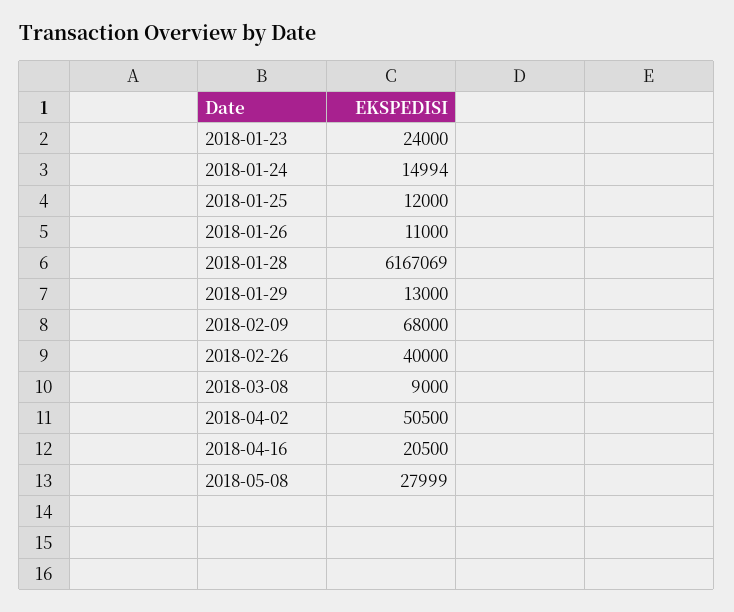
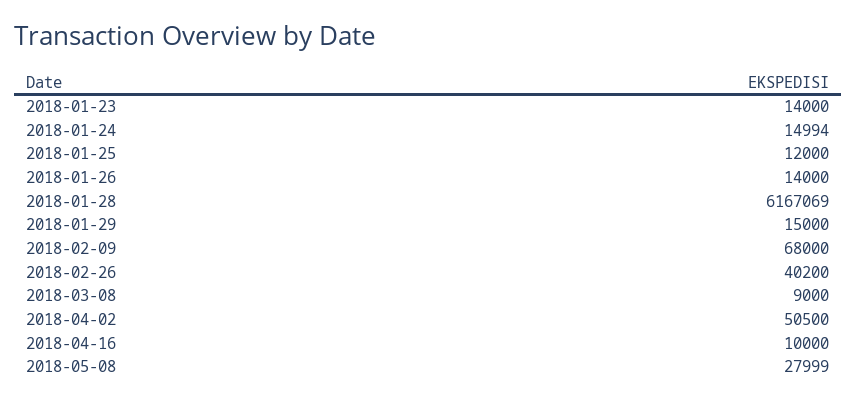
2018-01-23: 24000 -> 14000
2018-01-26: 11000 -> 14000
2018-01-29: 13000 -> 15000
2018-02-26: 40000 -> 40200
2018-04-16: 20500 -> 10000

